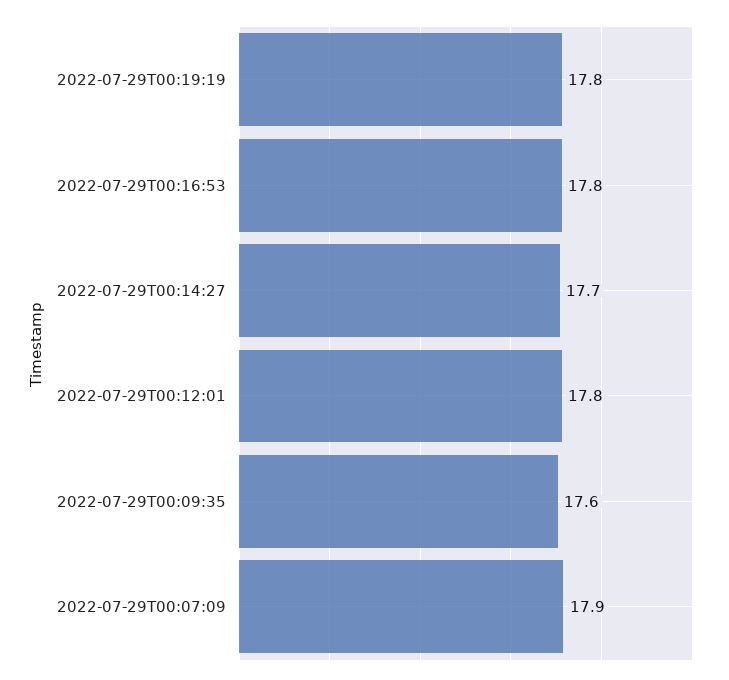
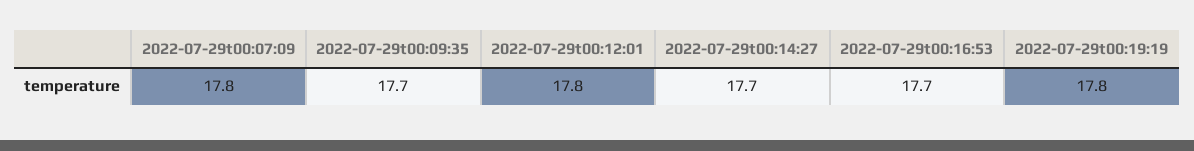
2022-07-29T00:16:53: 17.8 -> 17.7
2022-07-29T00:09:35: 17.6 -> 17.7
2022-07-29T00:07:09: 17.9 -> 17.8

